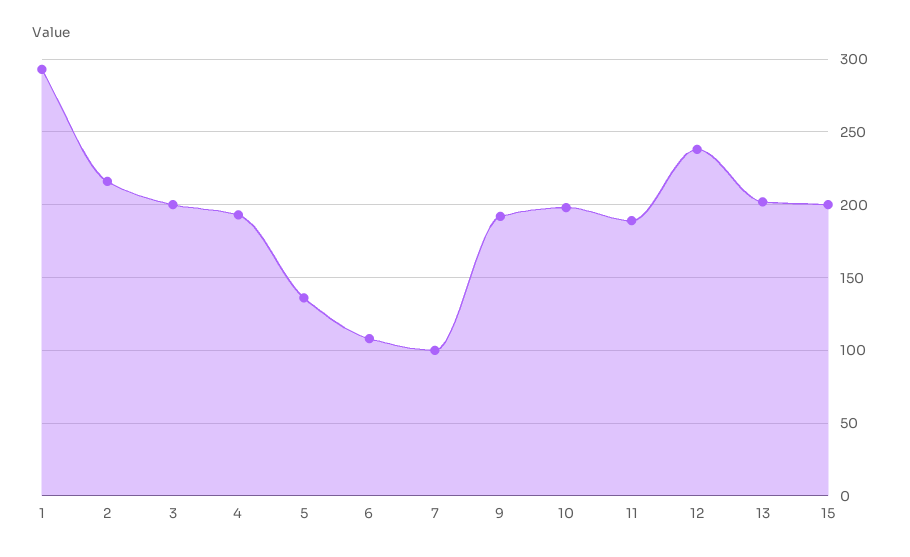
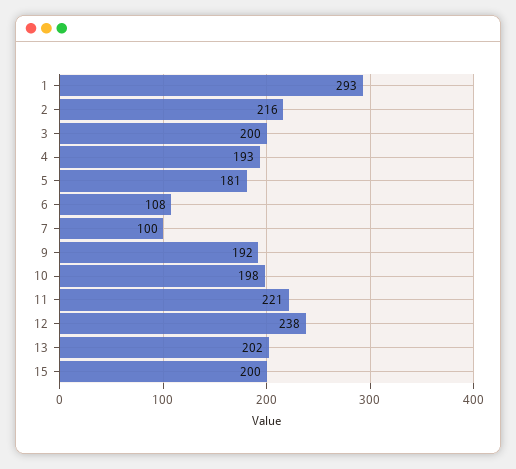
5: 135 -> 181
11: 190 -> 221

